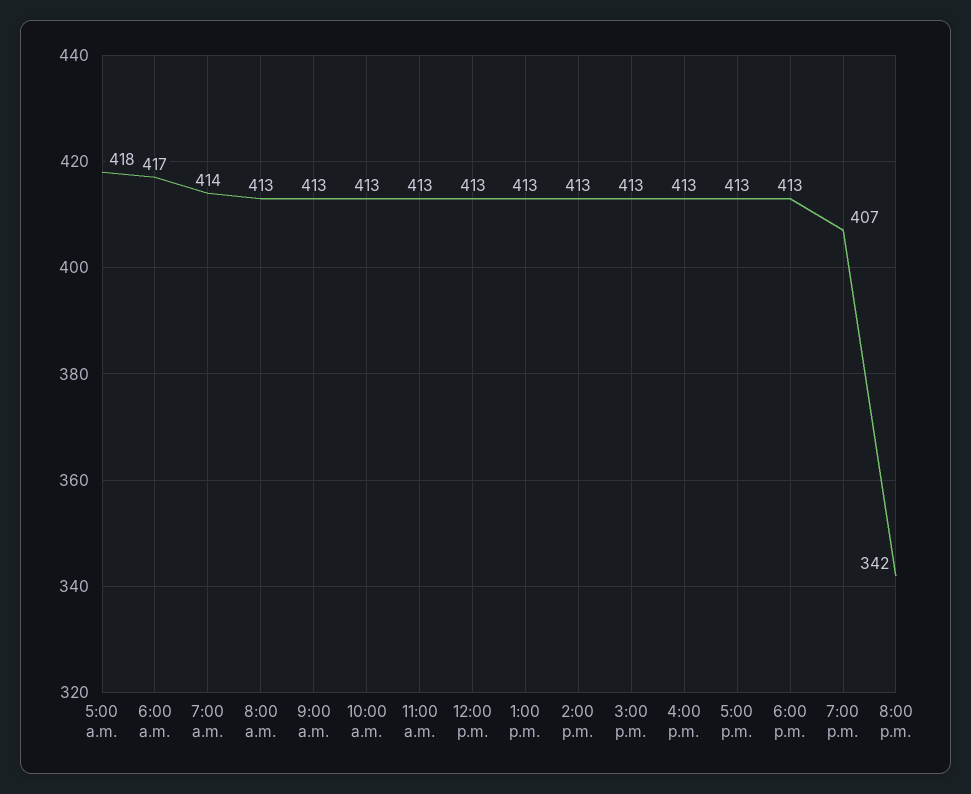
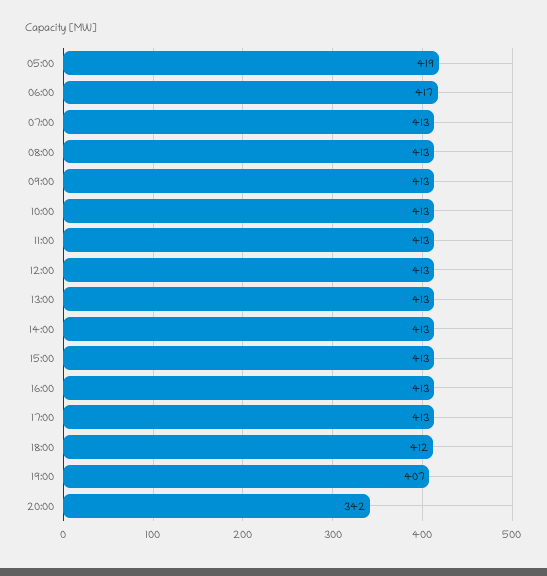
5:00 a.m.: 418 -> 419
7:00 a.m.: 414 -> 413
6:00 p.m.: 413 -> 412

